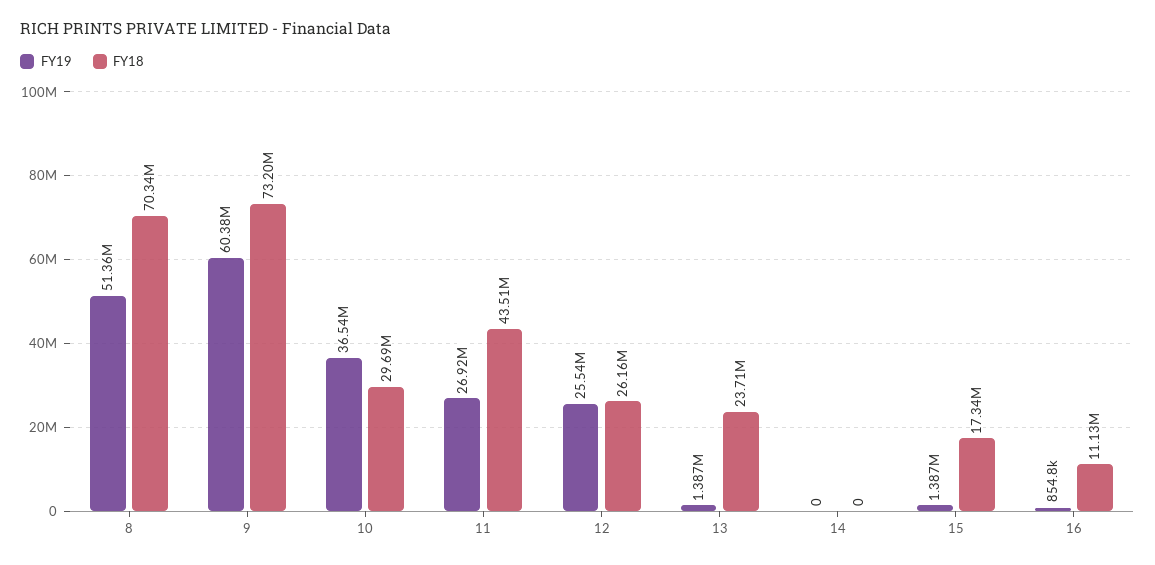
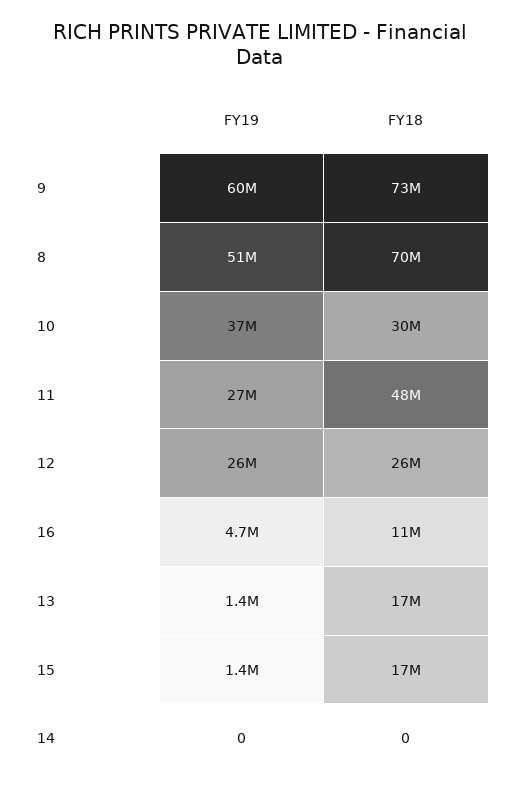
FY18, 11: 43510000 -> 48000000
FY18, 13: 23710000 -> 17000000
FY19, 16: 854800 -> 4700000

